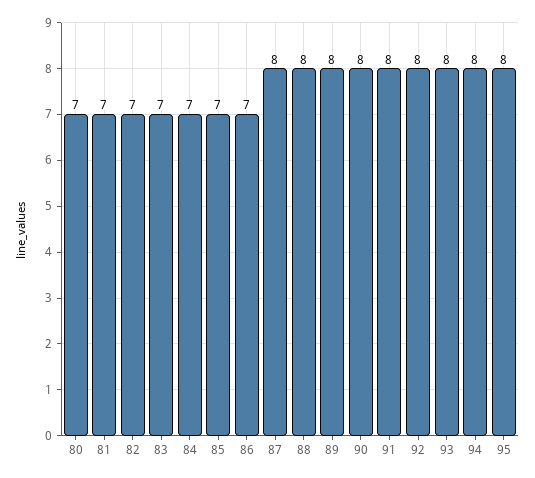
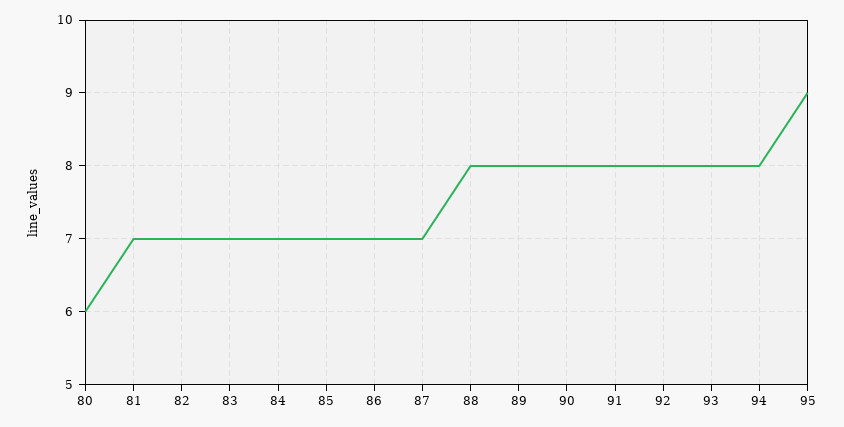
80: 7 -> 6
87: 8 -> 7
95: 8 -> 9

